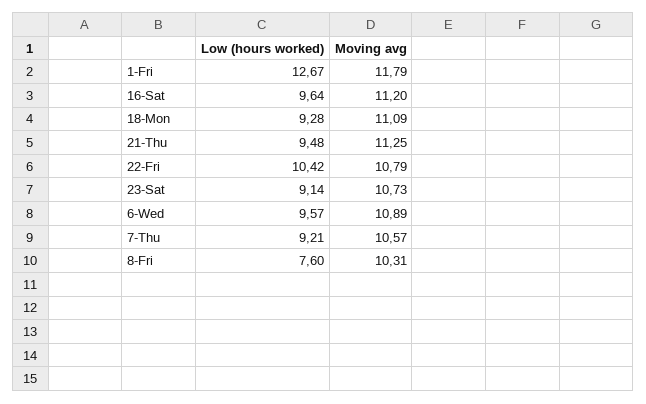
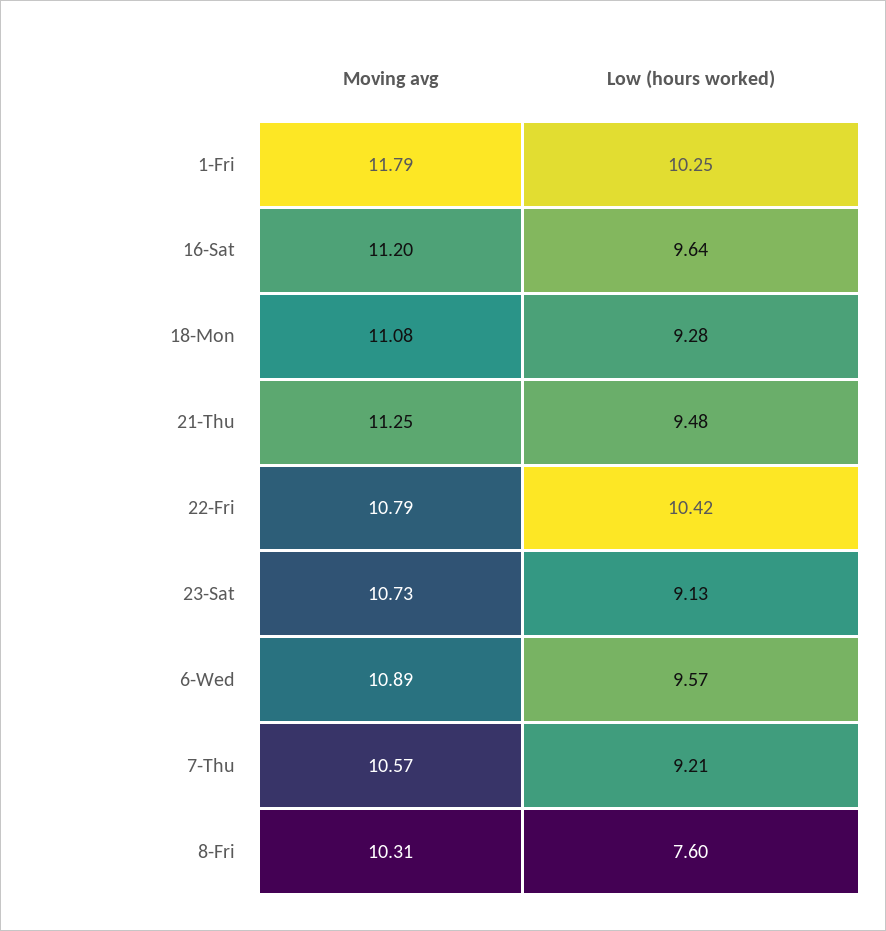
Low (hours worked), 1-Fri: 12.67 -> 10.25
Moving avg, 18-Mon: 11.09 -> 11.08
Low (hours worked), 23-Sat: 9.14 -> 9.13

